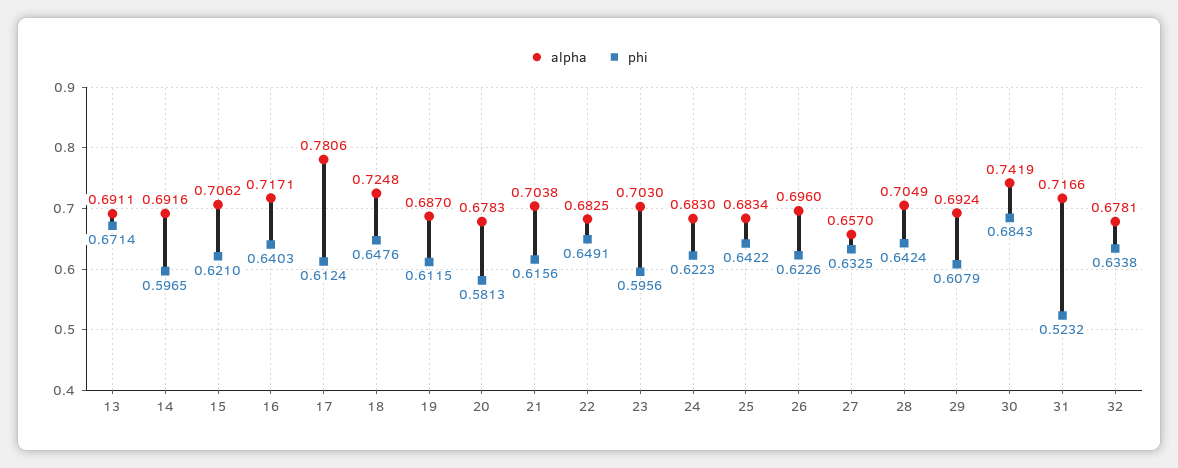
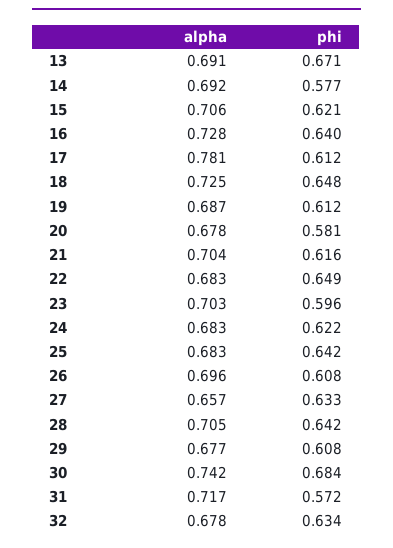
phi, 14: 0.5965 -> 0.577
alpha, 16: 0.7171 -> 0.728
phi, 26: 0.6226 -> 0.608
alpha, 29: 0.6924 -> 0.677
phi, 31: 0.5232 -> 0.572

